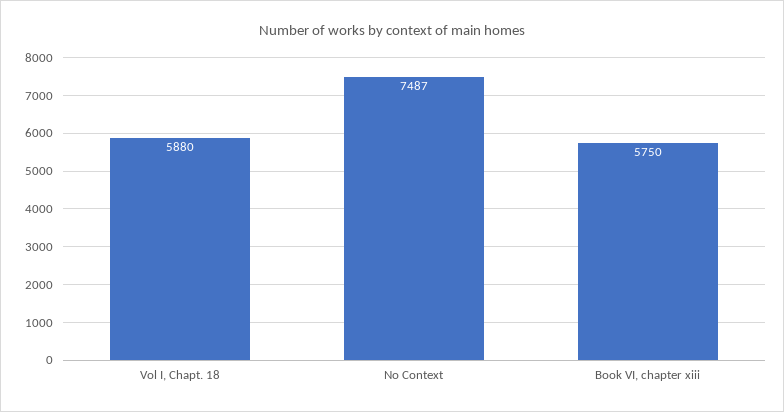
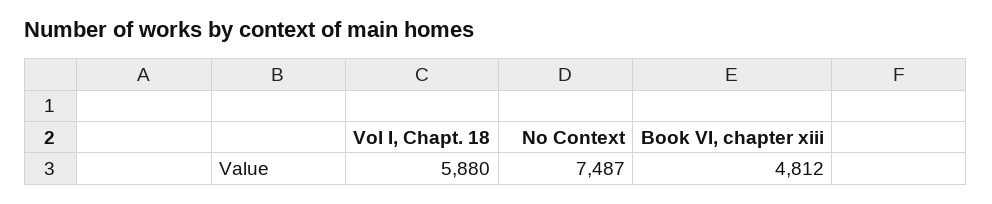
Book VI, chapter xiii: 5750 -> 4812

